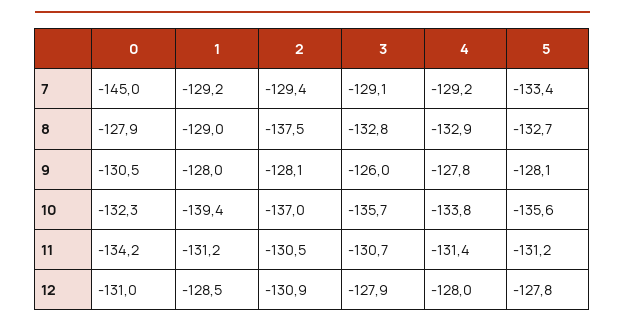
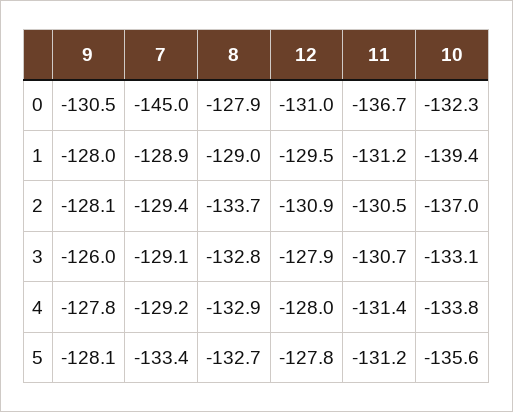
1, 7: -129.2 -> -128.9
2, 8: -137.5 -> -133.7
3, 10: -135.7 -> -133.1
0, 11: -134.2 -> -136.7
1, 12: -128.5 -> -129.5

